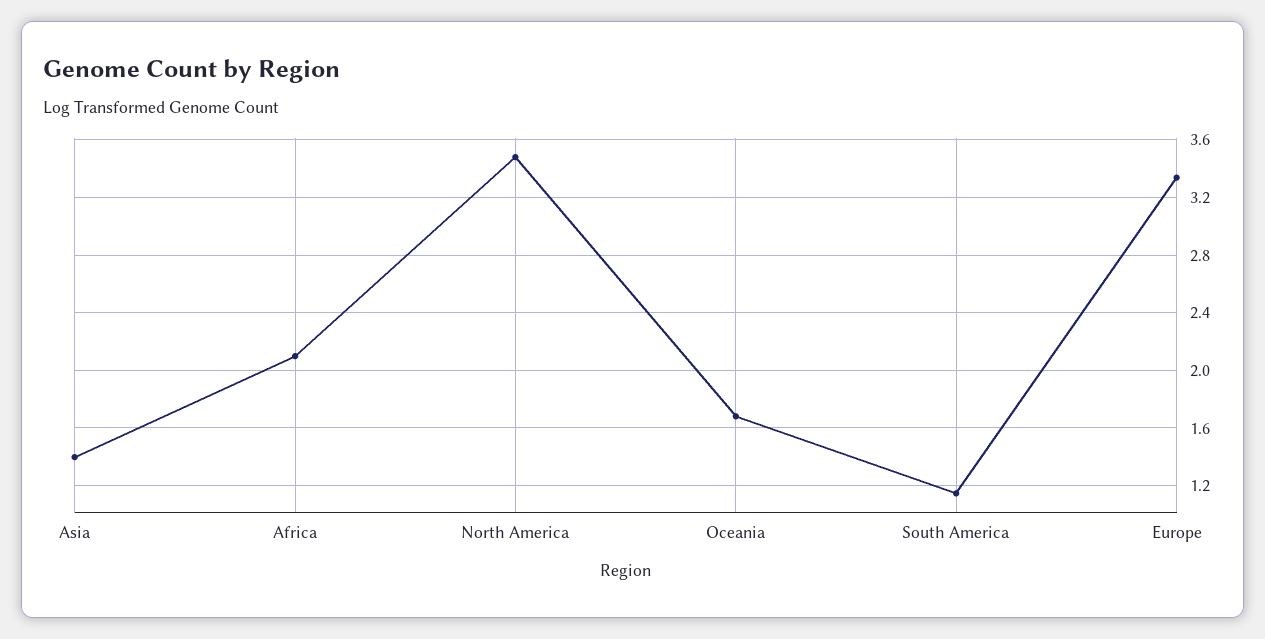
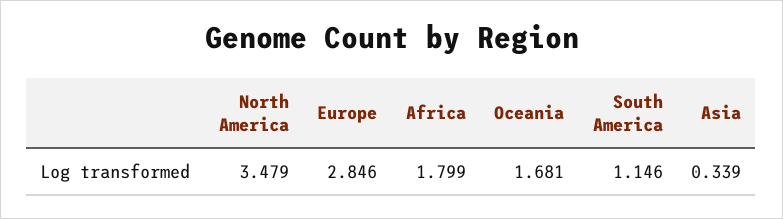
Asia: 1.4 -> 0.339
Africa: 2.1 -> 1.799
Europe: 3.35 -> 2.846

